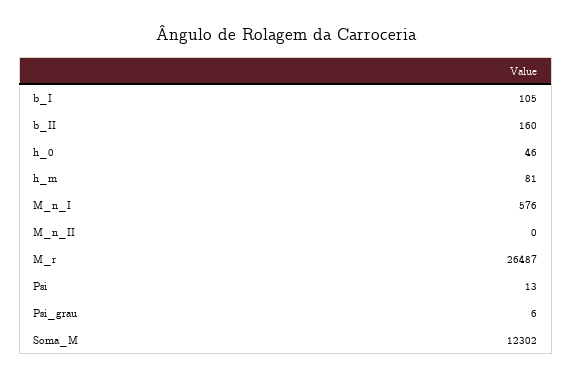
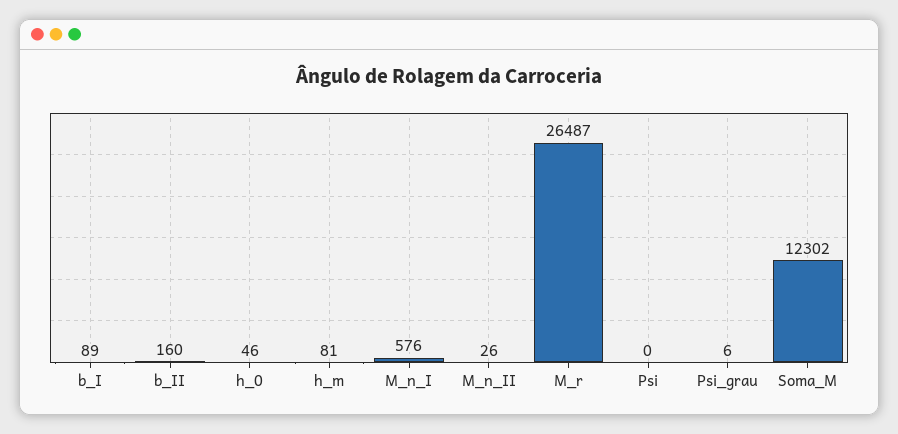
b_I: 105 -> 89
M_n_II: 0 -> 26
Psi: 13 -> 0

